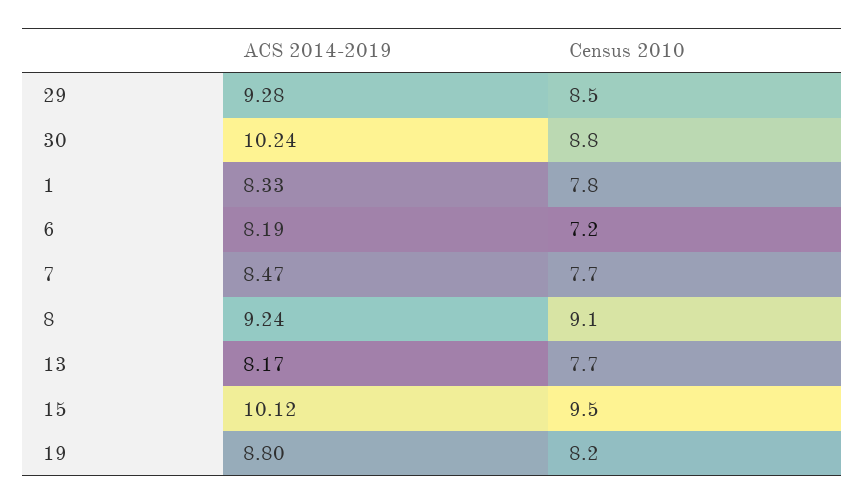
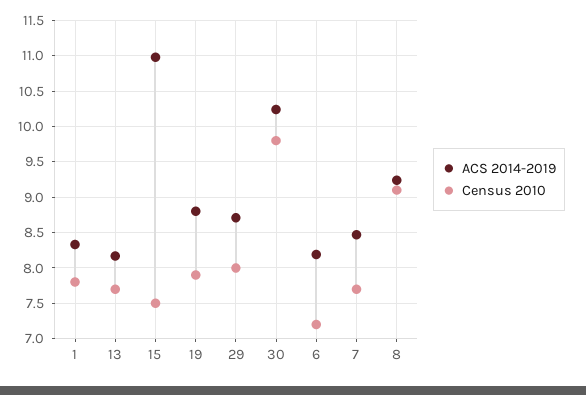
ACS 2014-2019, 29: 9.28 -> 8.7
Census 2010, 29: 8.5 -> 8
Census 2010, 30: 8.8 -> 9.8
ACS 2014-2019, 15: 10.12 -> 11
Census 2010, 15: 9.5 -> 7.5
Census 2010, 19: 8.2 -> 7.9

